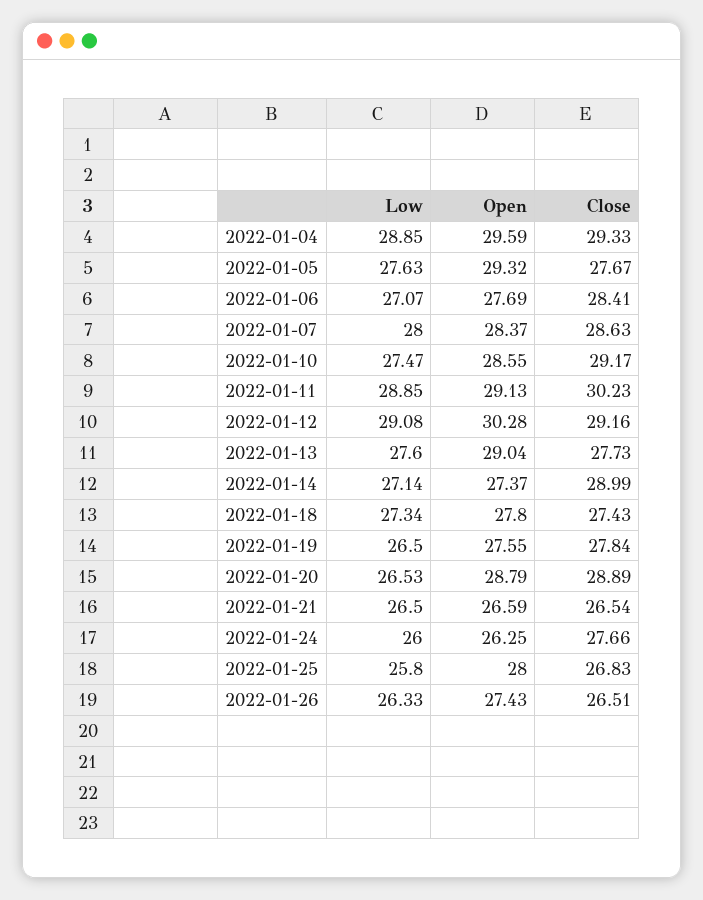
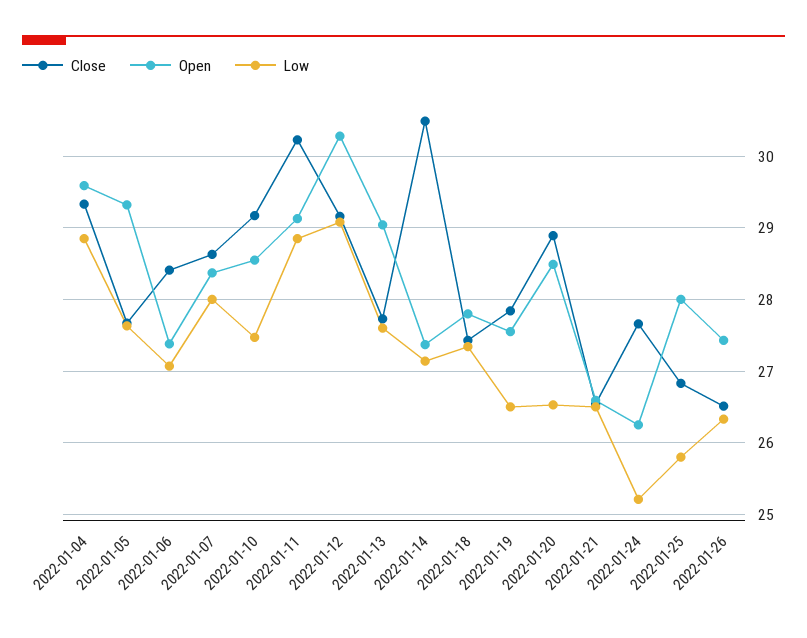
Open, 2022-01-06: 27.69 -> 27.4
Close, 2022-01-14: 28.99 -> 30.5
Open, 2022-01-20: 28.79 -> 28.5
Low, 2022-01-24: 26 -> 25.2

